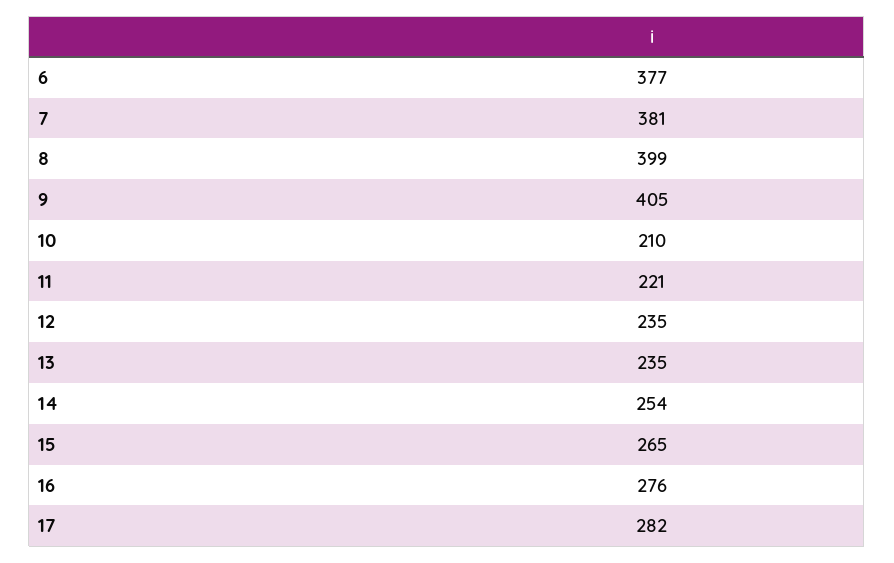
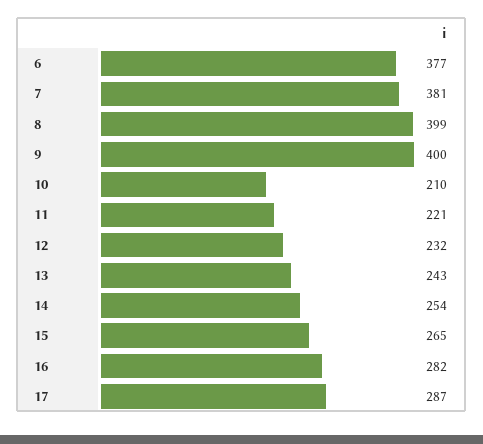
9: 405 -> 400
12: 235 -> 232
13: 235 -> 243
16: 276 -> 282
17: 282 -> 287

